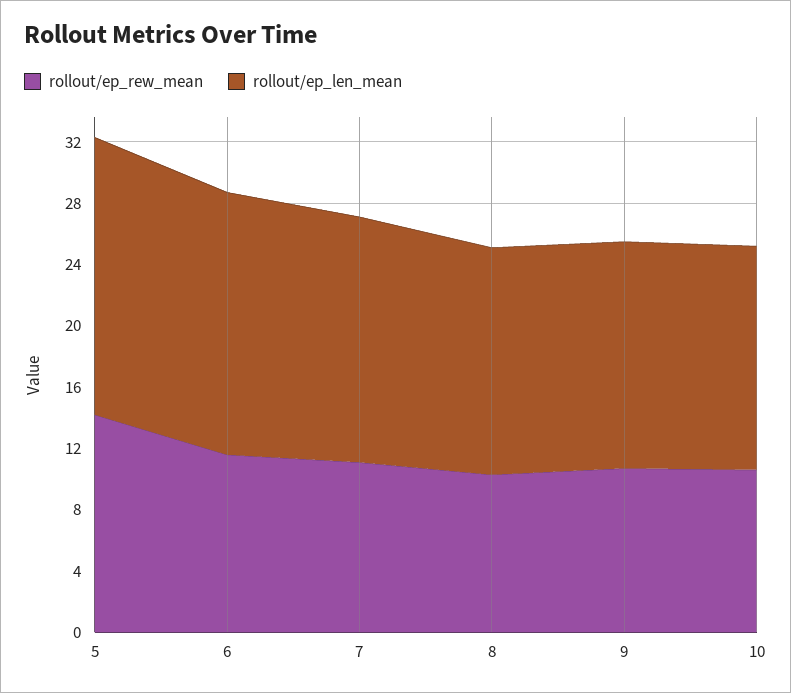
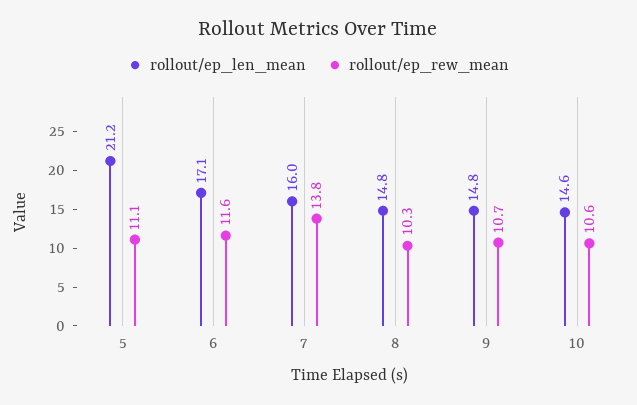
rollout/ep_rew_mean, 5: 14 -> 11.1
rollout/ep_len_mean, 5: 18 -> 21.2
rollout/ep_rew_mean, 7: 11 -> 13.8

